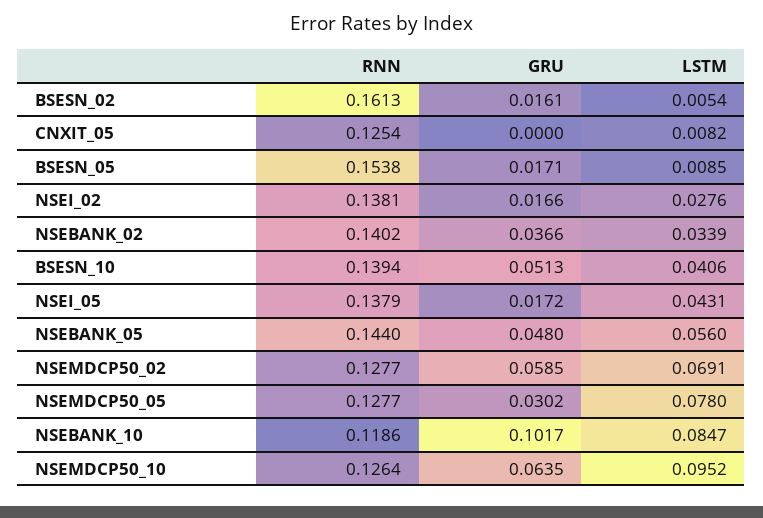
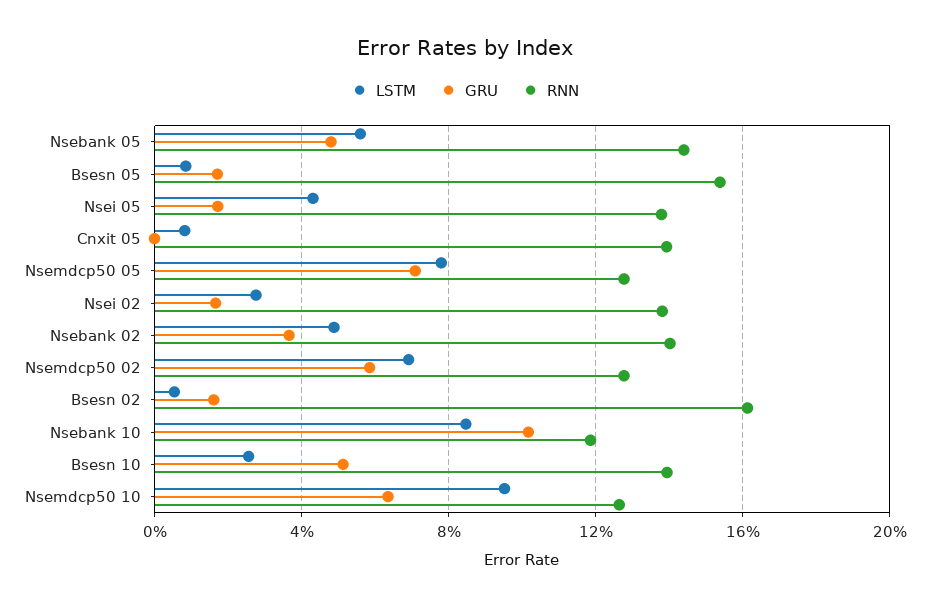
RNN, CNXIT_05: 0.1254 -> 0.14
LSTM, NSEBANK_02: 0.0339 -> 0.05
LSTM, BSESN_10: 0.0406 -> 0.025
GRU, NSEMDCP50_05: 0.0302 -> 0.07

